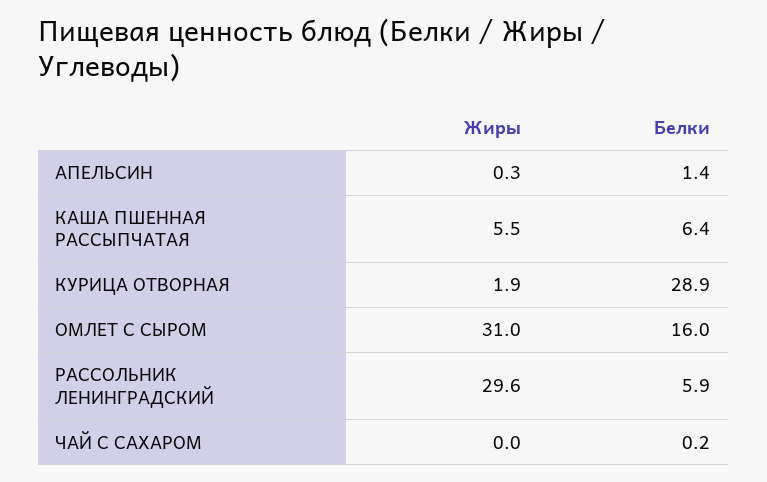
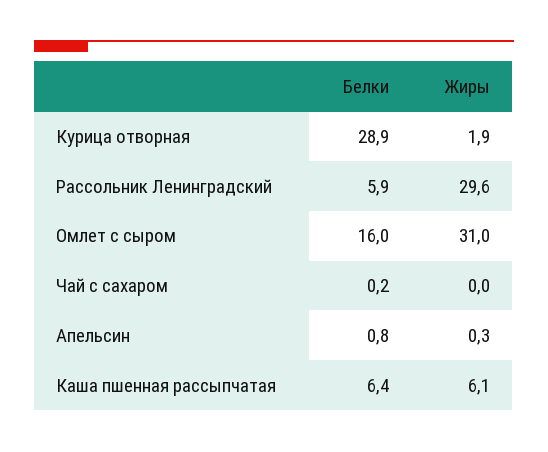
Белки, АПЕЛЬСИН: 1.4 -> 0.8
Жиры, КАША ПШЕННАЯ РАССЫПЧАТАЯ: 5.5 -> 6.1

